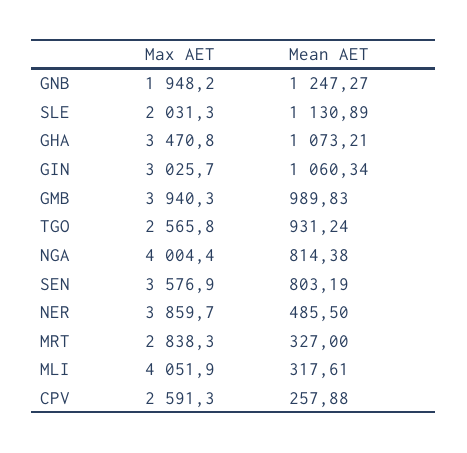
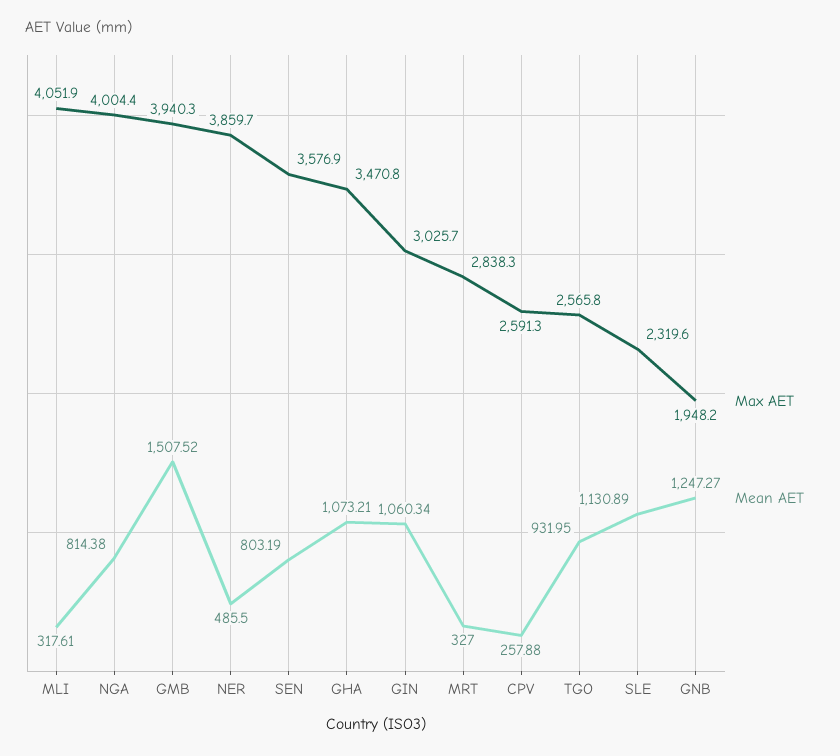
Max AET, SLE: 2031.3 -> 2319.6
Mean AET, GMB: 989.83 -> 1507.52
Mean AET, TGO: 931.24 -> 931.95

